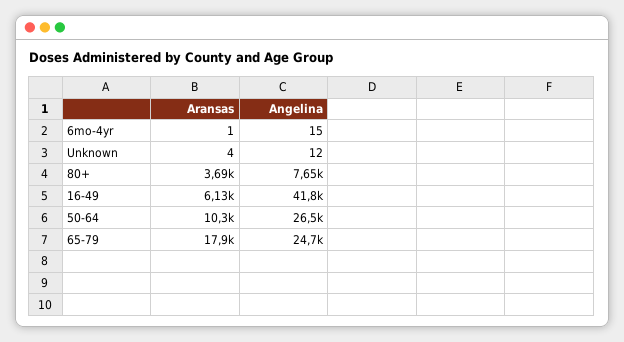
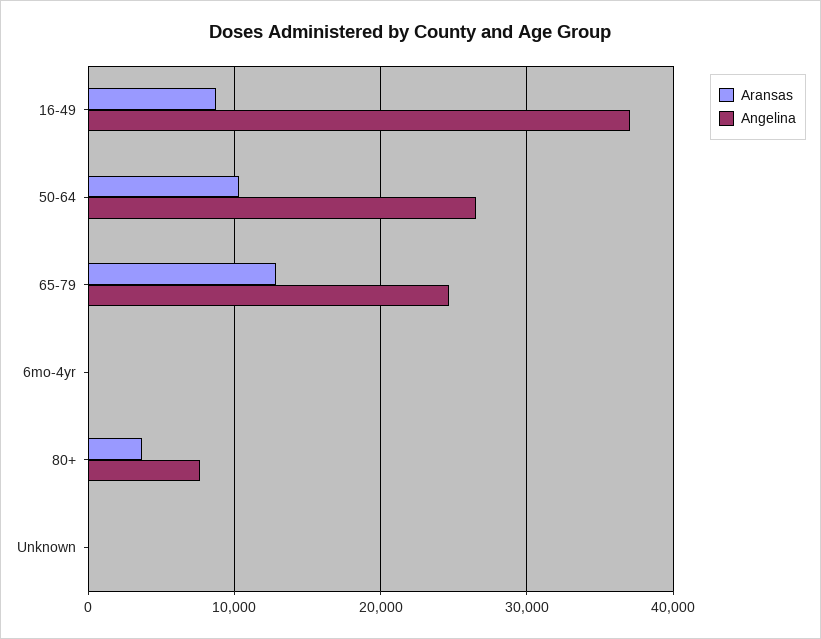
Aransas, 16-49: 6130 -> 9000
Angelina, 16-49: 41800 -> 37000
Aransas, 65-79: 17900 -> 13000

